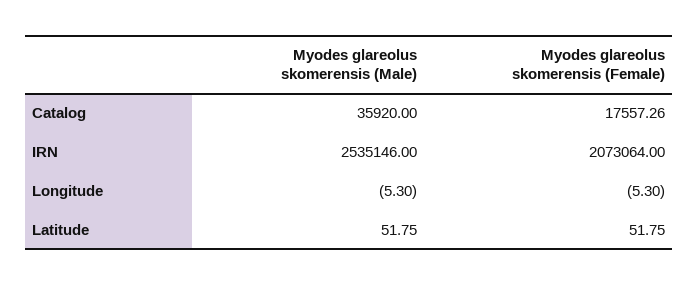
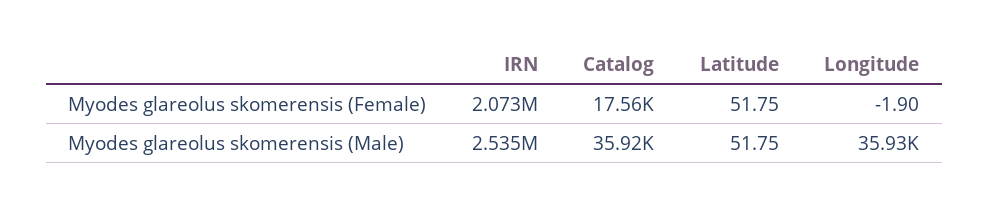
Myodes glareolus skomerensis (Male), Longitude: -5.3 -> 35930
Myodes glareolus skomerensis (Female), Longitude: -5.3 -> -1.9

